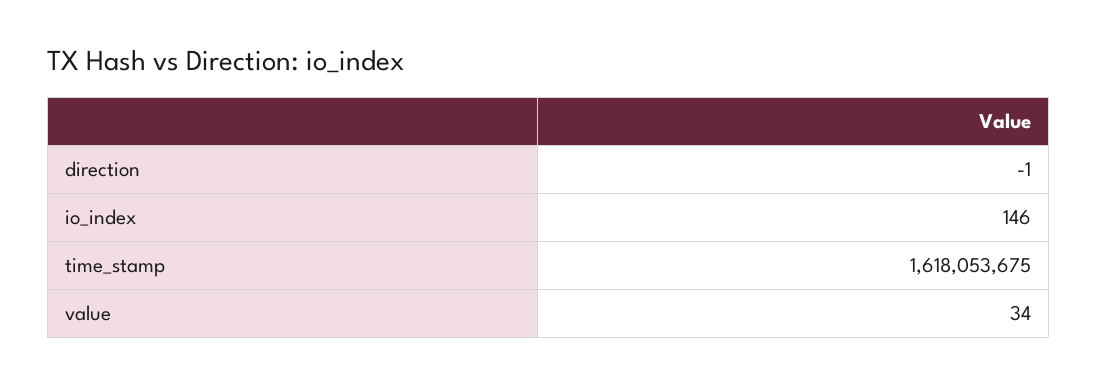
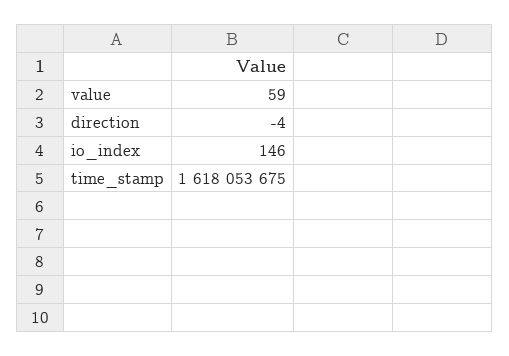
direction: -1 -> -4
value: 34 -> 59

